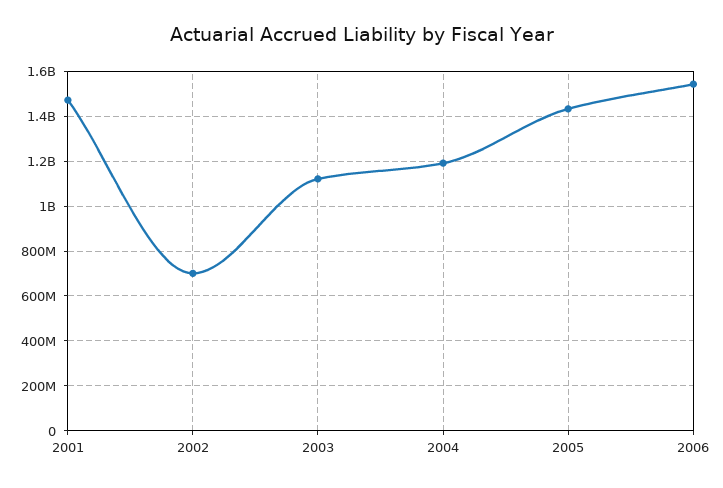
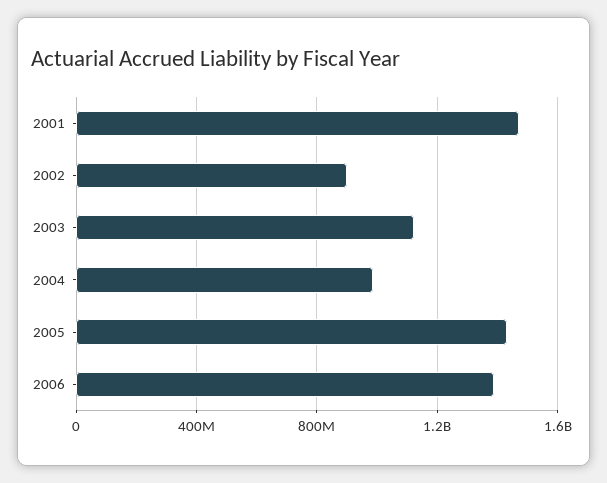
2002: 700000000 -> 900000000
2004: 1200000000 -> 1000000000
2006: 1550000000 -> 1400000000

